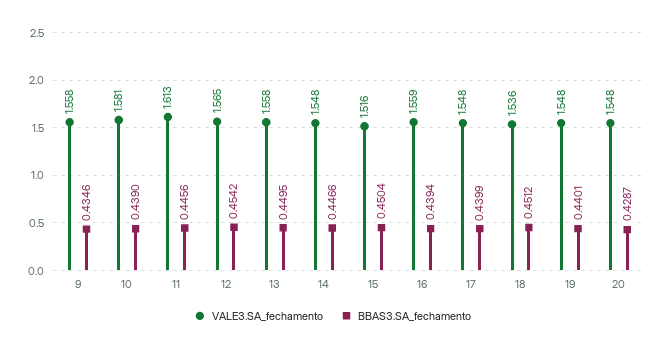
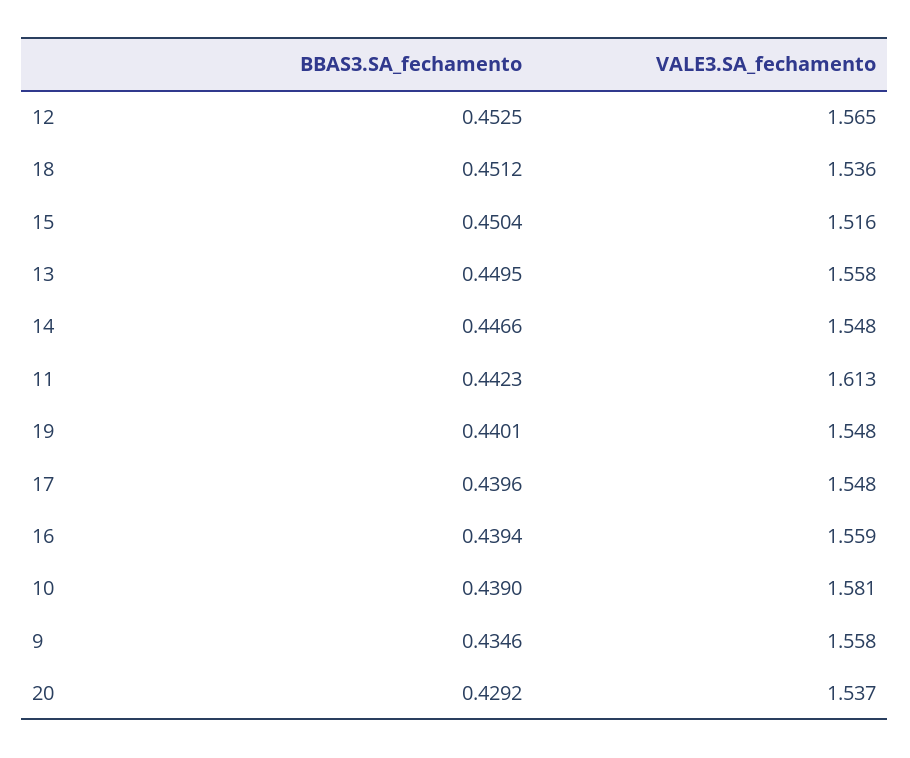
BBAS3.SA_fechamento, 11: 0.4456 -> 0.4423
BBAS3.SA_fechamento, 12: 0.4542 -> 0.4525
BBAS3.SA_fechamento, 17: 0.4399 -> 0.4396
VALE3.SA_fechamento, 20: 1.548 -> 1.537
BBAS3.SA_fechamento, 20: 0.4287 -> 0.4292

